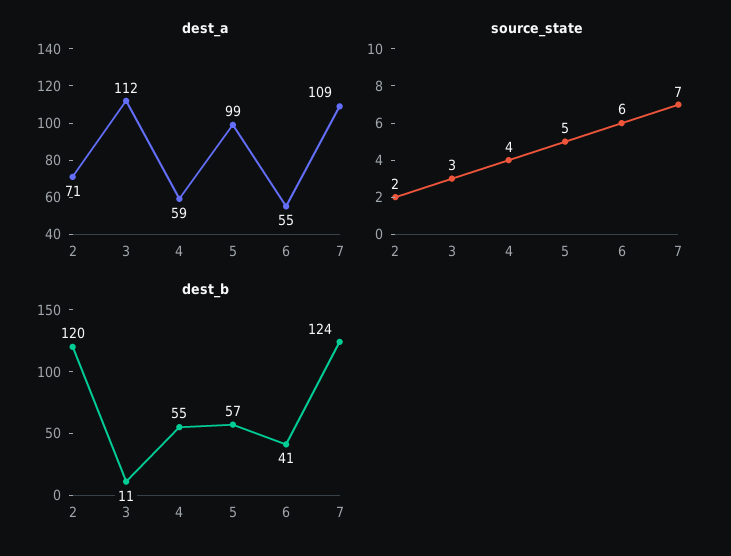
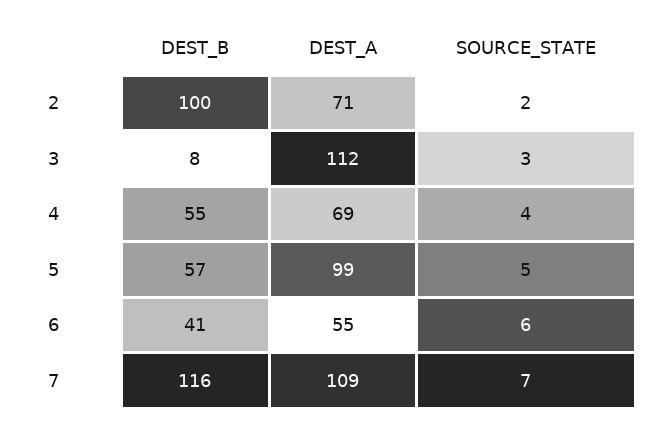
dest_a, 4: 59 -> 69
dest_b, 2: 120 -> 100
dest_b, 3: 11 -> 8
dest_b, 7: 124 -> 116

